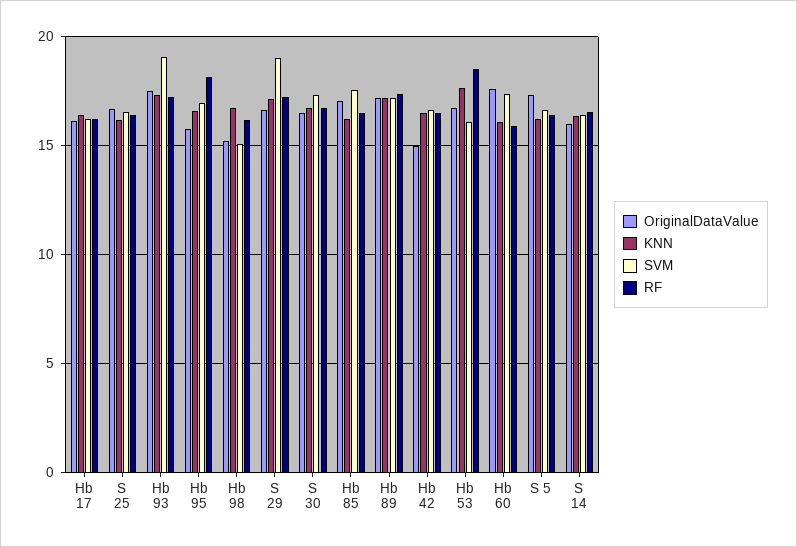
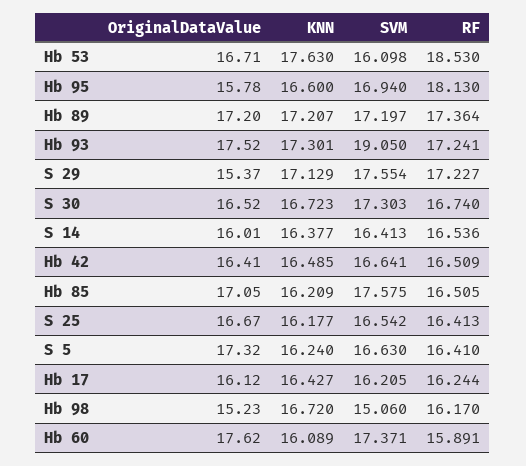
OriginalDataValue, S 29: 16.5 -> 15.37
SVM, S 29: 19 -> 17.554
OriginalDataValue, Hb 42: 15 -> 16.41

